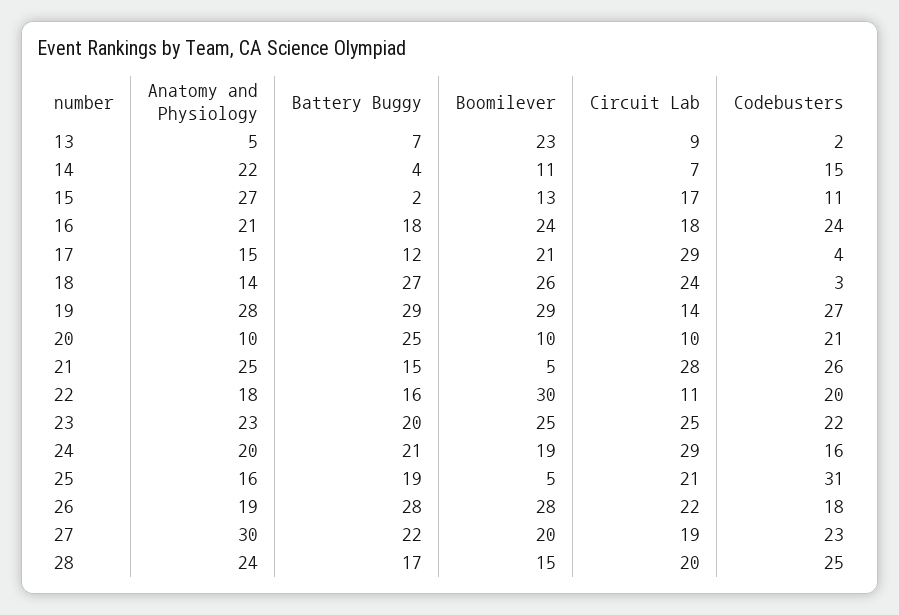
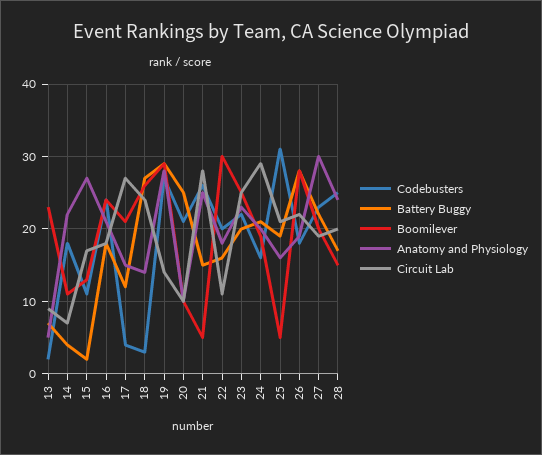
Codebusters, 14: 15 -> 18
Circuit Lab, 17: 29 -> 27

